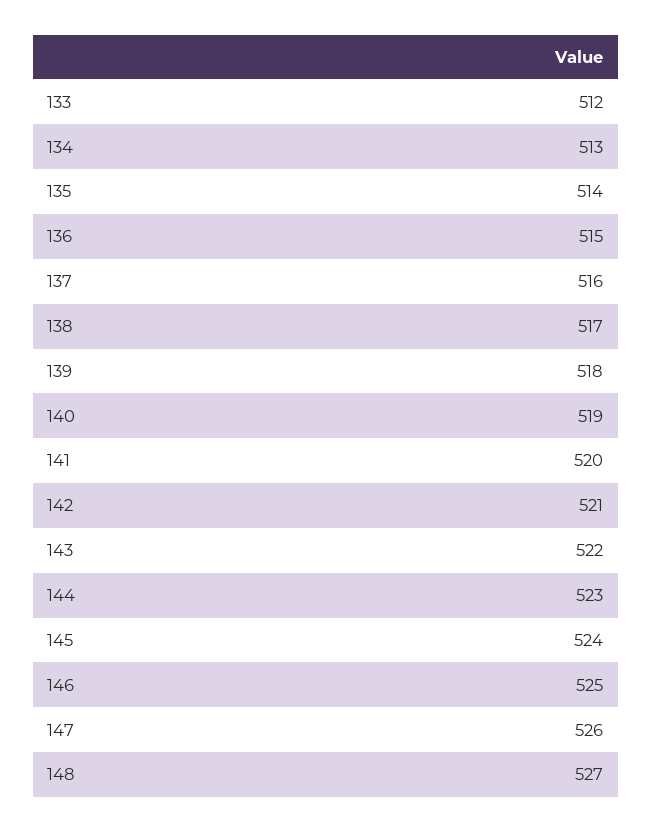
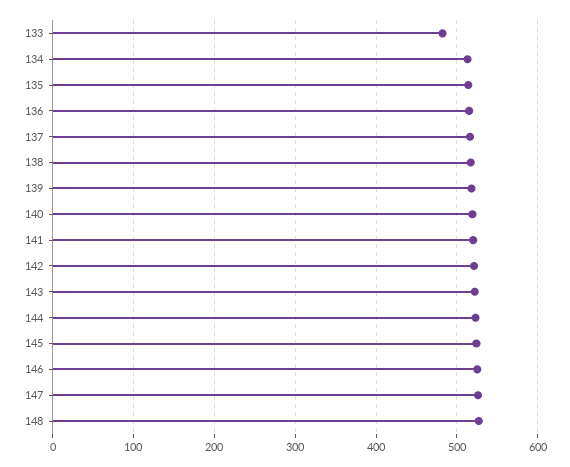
133: 512 -> 480

